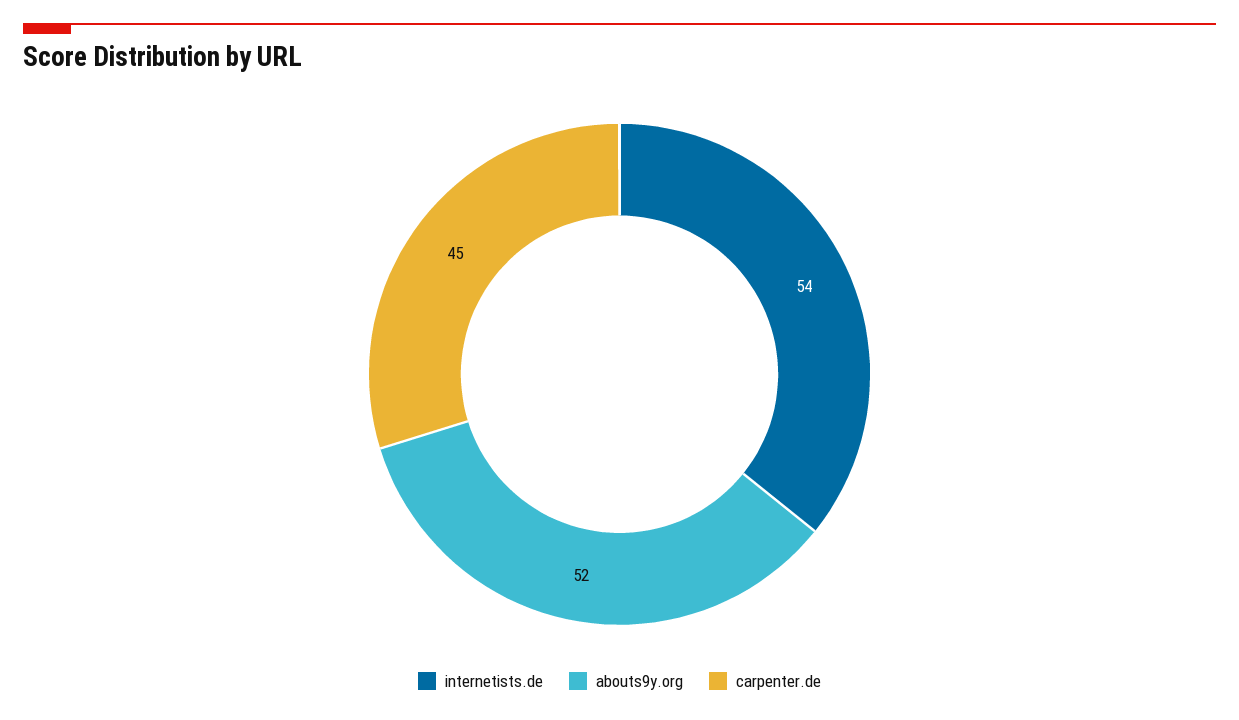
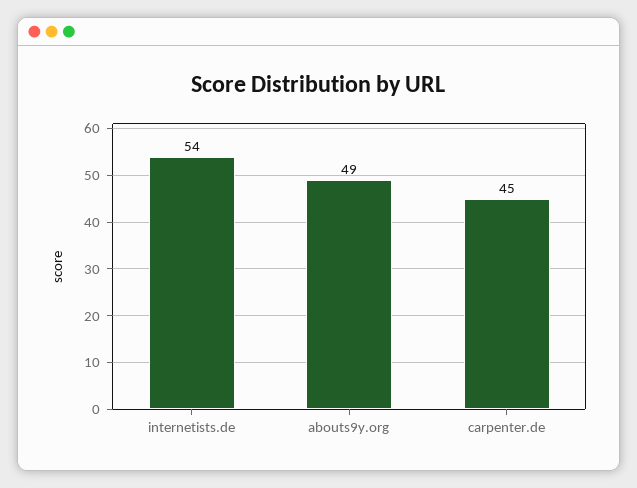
abouts9y.org: 52 -> 49

